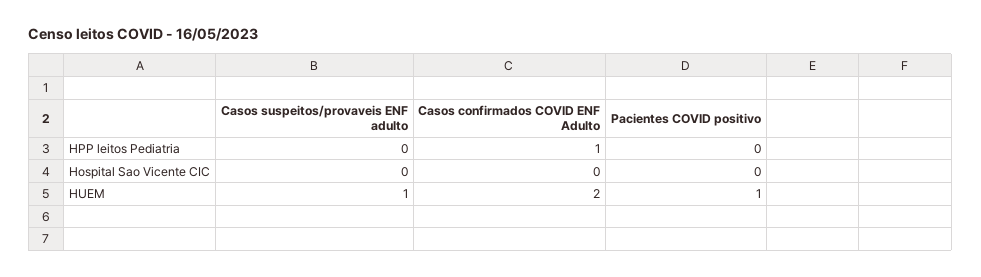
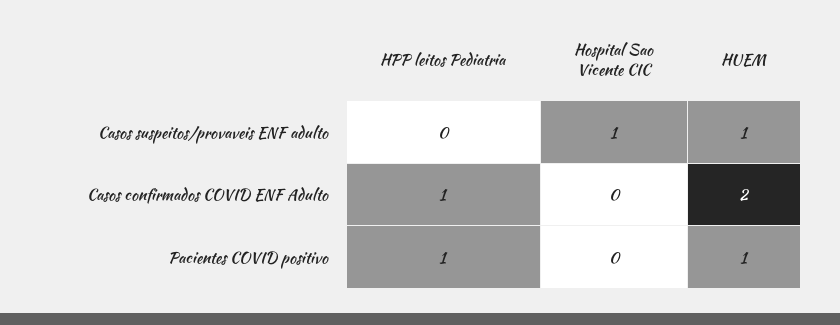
Pacientes COVID positivo, HPP leitos Pediatria: 0 -> 1
Casos suspeitos/provaveis ENF adulto, Hospital Sao Vicente CIC: 0 -> 1

